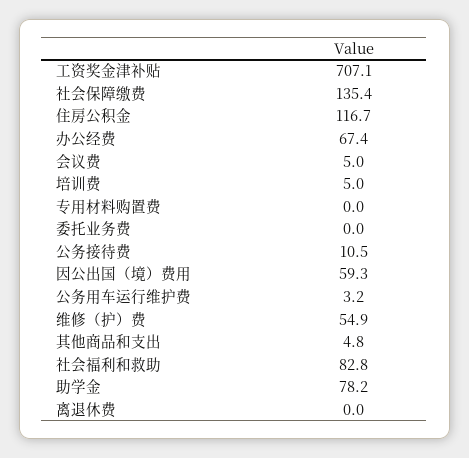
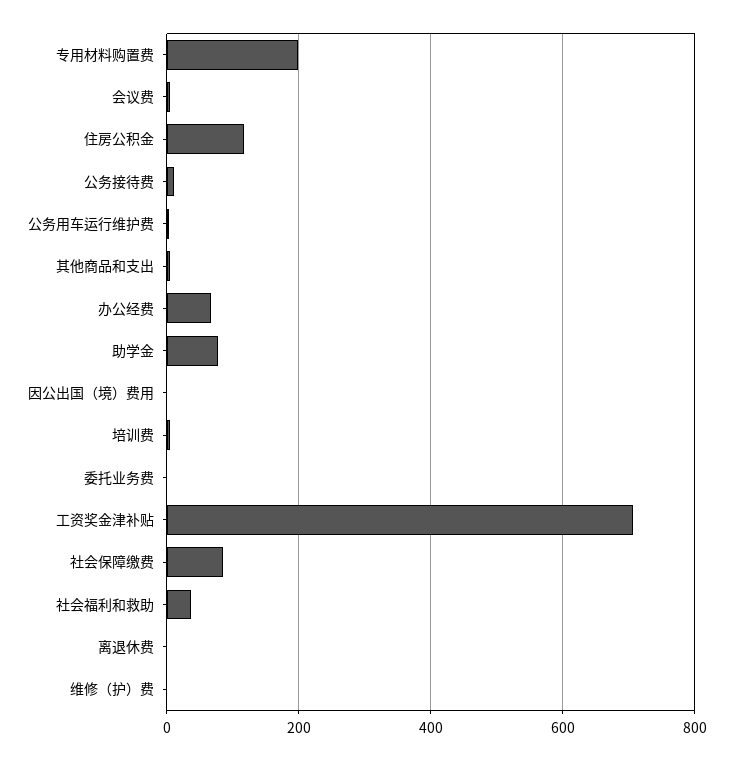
社会保障缴费: 135.4 -> 80
专用材料购置费: 0 -> 200
因公出国（境）费用: 59.3 -> 0
维修（护）费: 54.9 -> 0
社会福利和救助: 82.8 -> 40

